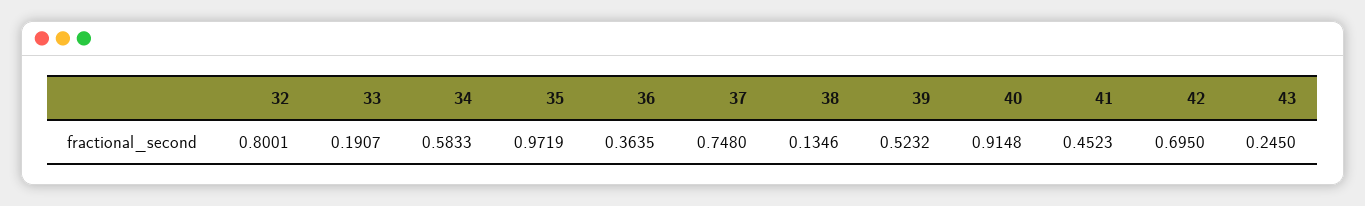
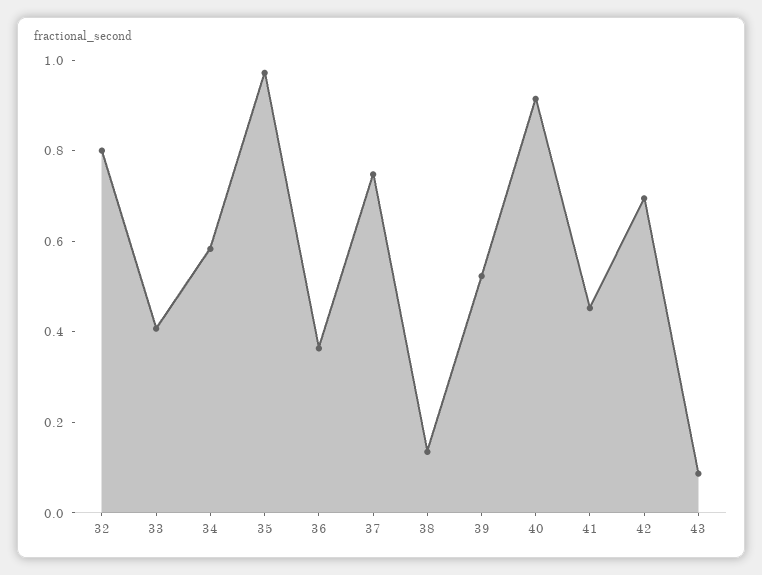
33: 0.1907 -> 0.4
43: 0.245 -> 0.1

